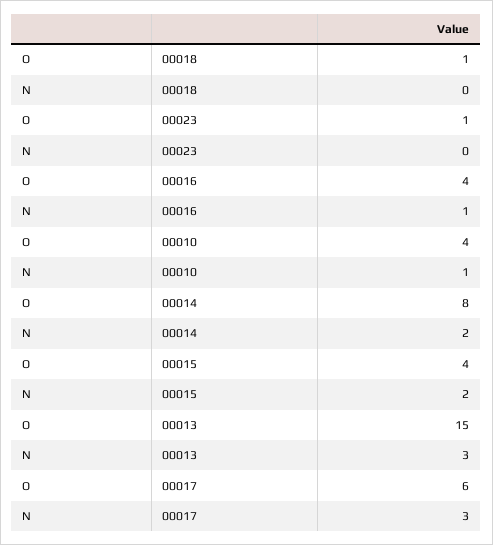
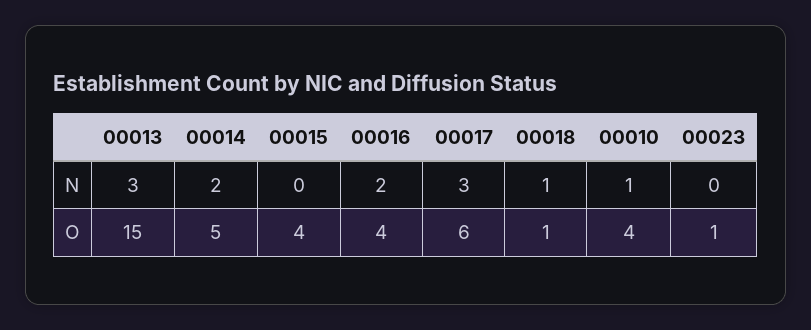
N, 00018: 0 -> 1
N, 00016: 1 -> 2
O, 00014: 8 -> 5
N, 00015: 2 -> 0

